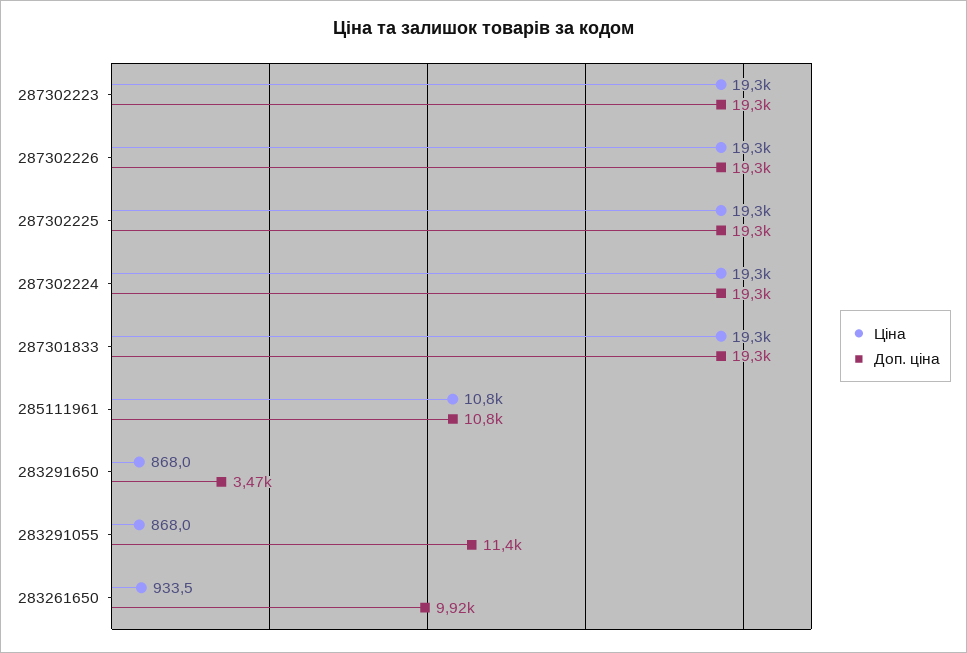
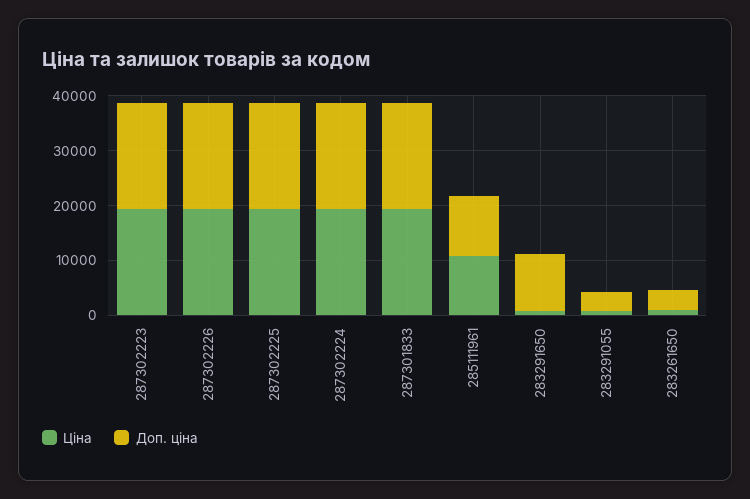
Доп. ціна, 283291650: 3470 -> 10000
Доп. ціна, 283291055: 11400 -> 4000
Доп. ціна, 283261650: 9920 -> 4000

